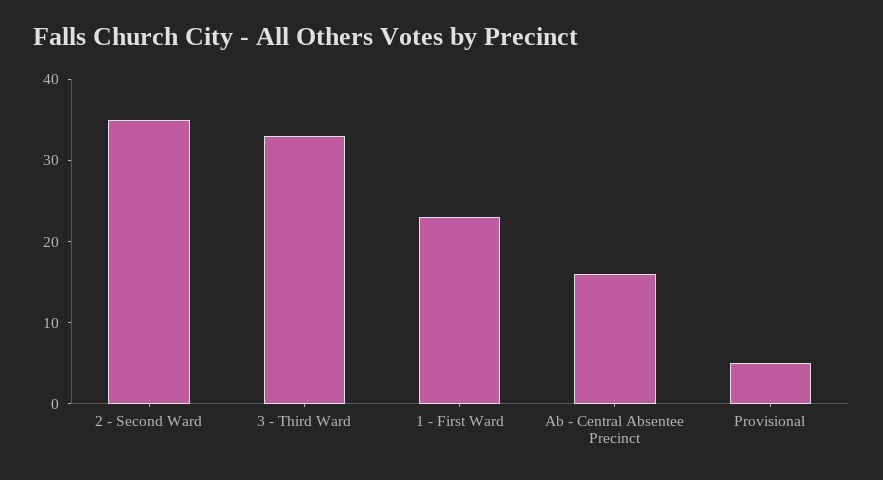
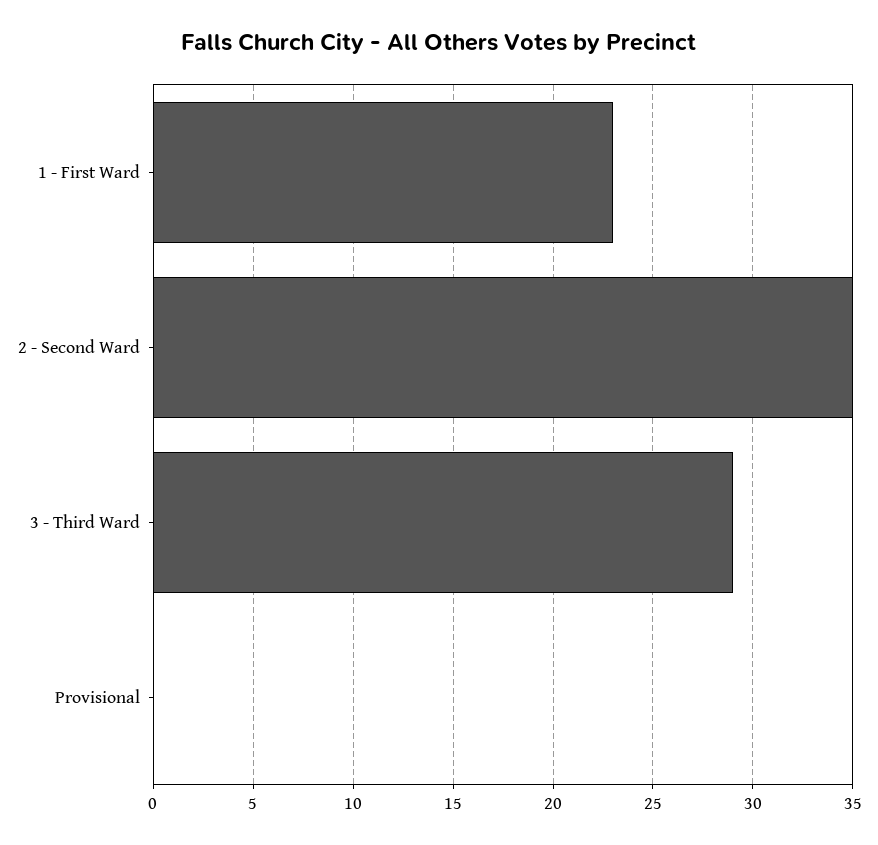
3 - Third Ward: 33 -> 29
Ab - Central Absentee Precinct: 16 -> none
Provisional: 5 -> 0

